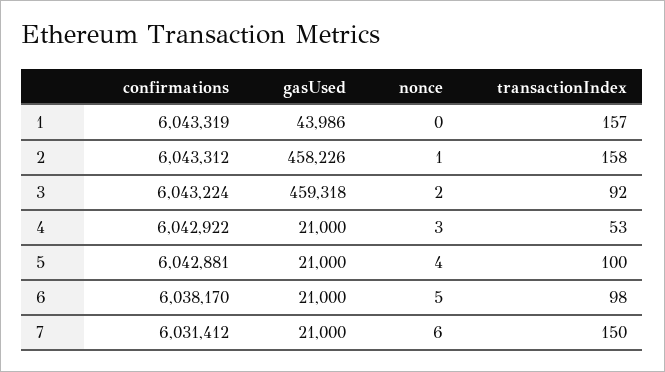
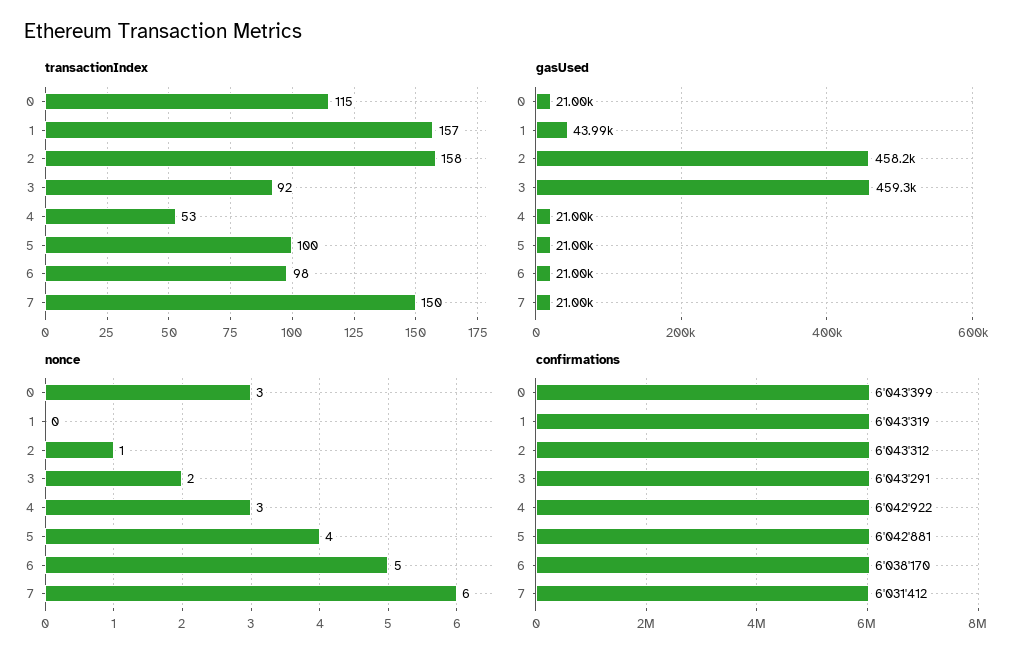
confirmations, 3: 6043224 -> 6043291
transactionIndex, 0: none -> 115
gasUsed, 0: none -> 21000
nonce, 0: none -> 3
confirmations, 0: none -> 6043399

